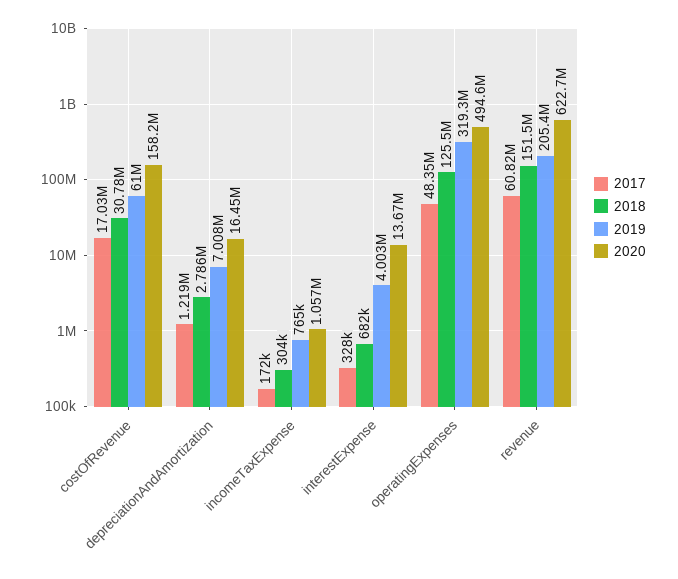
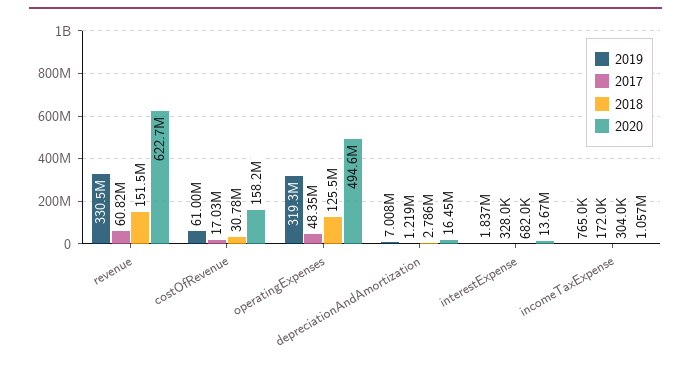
2019, interestExpense: 4003000 -> 1837000
2019, revenue: 205400000 -> 330500000

